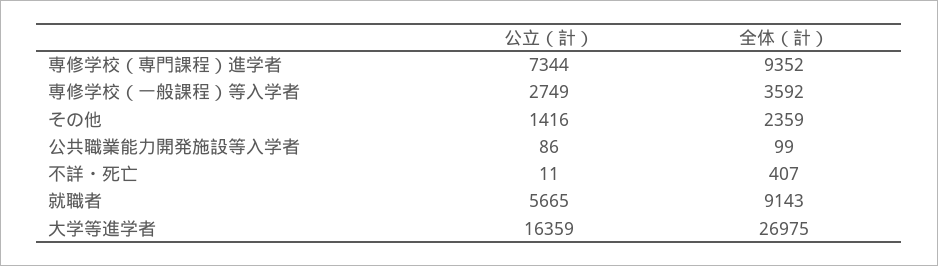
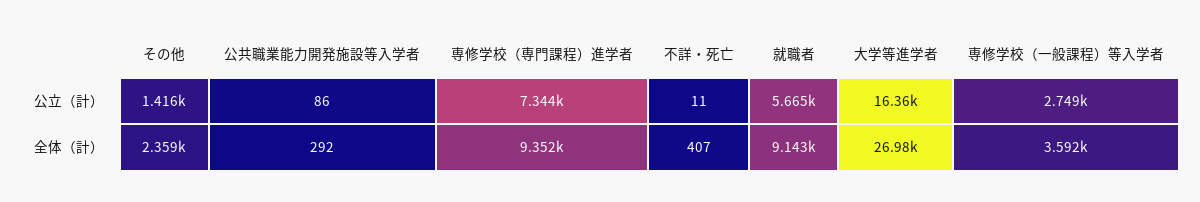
全体（計）, 公共職業能力開発施設等入学者: 99 -> 292

